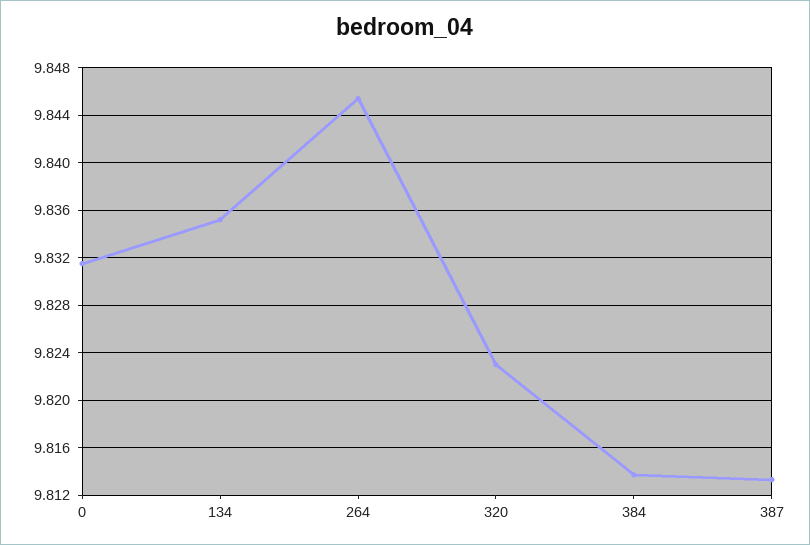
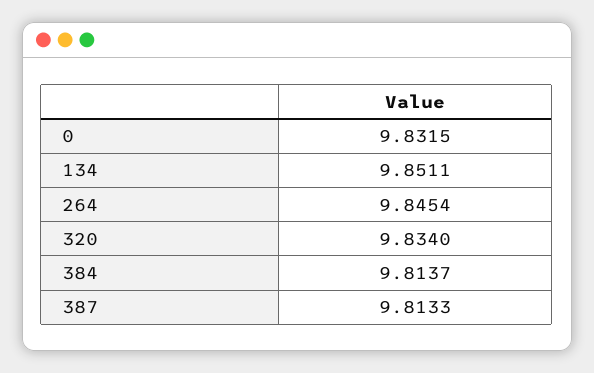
134: 9.835 -> 9.8511
320: 9.823 -> 9.834

